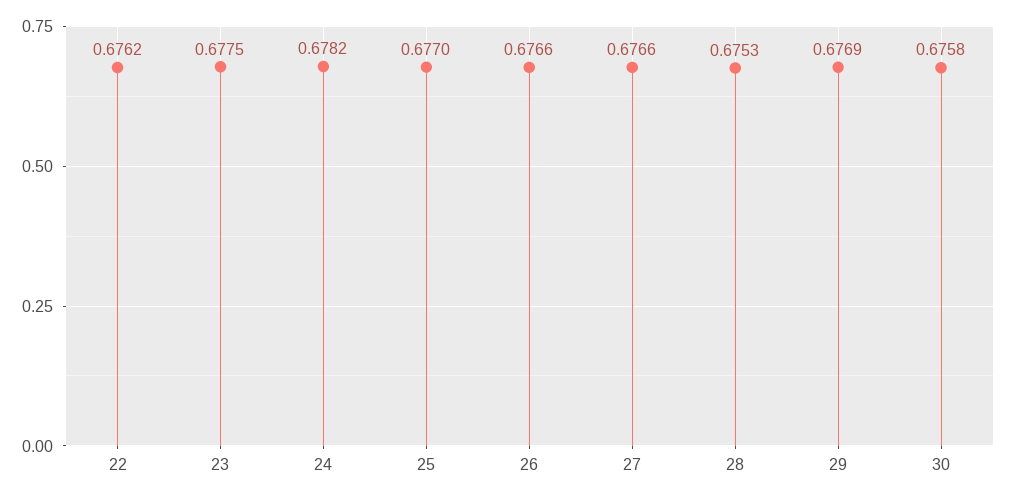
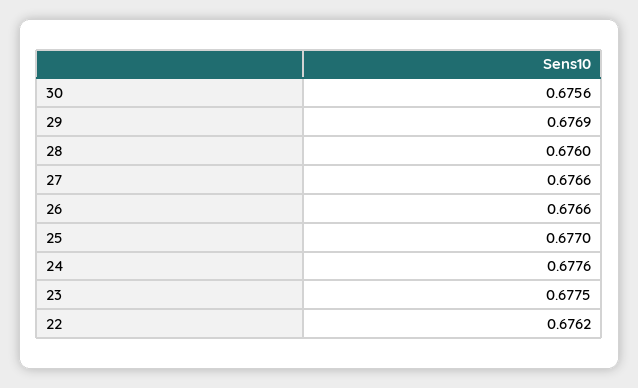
24: 0.6782 -> 0.6776
28: 0.6753 -> 0.676
30: 0.6758 -> 0.6756

